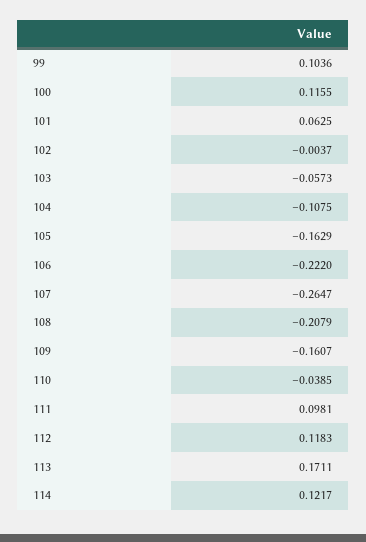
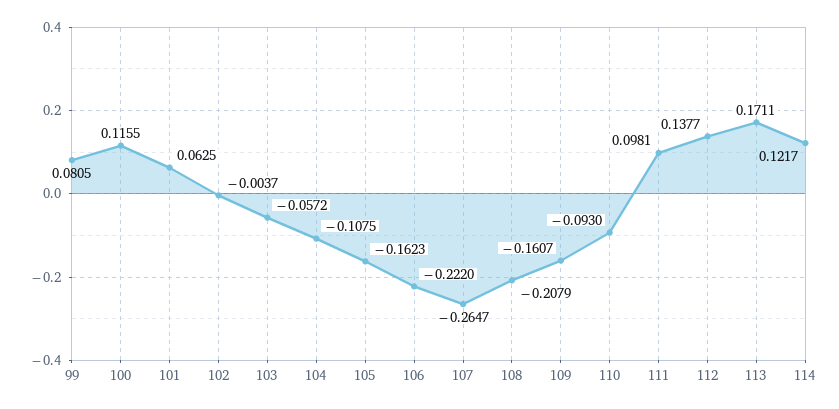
99: 0.1036 -> 0.0805
103: -0.0573 -> -0.0572
105: -0.1629 -> -0.1623
110: -0.0385 -> -0.093
112: 0.1183 -> 0.1377

